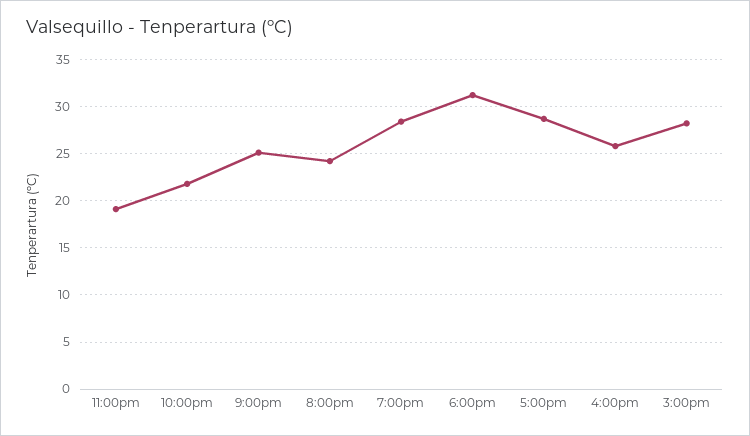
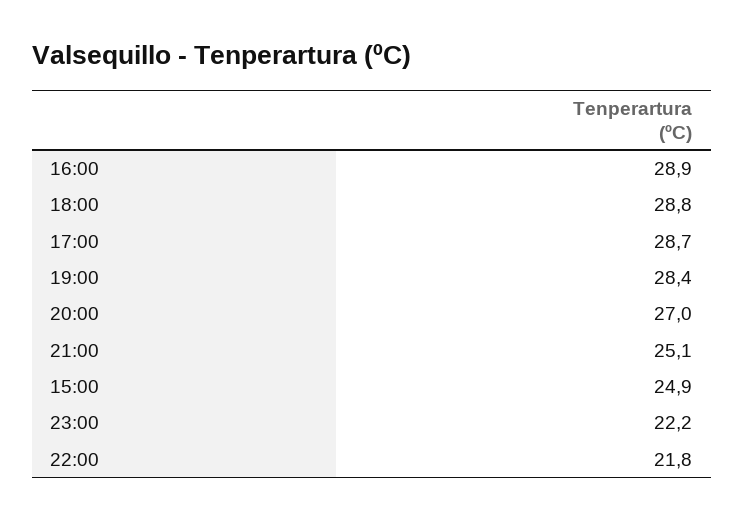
11:00pm: 19 -> 22.2
8:00pm: 24 -> 27
6:00pm: 31 -> 28.8
4:00pm: 26 -> 28.9
3:00pm: 28 -> 24.9

